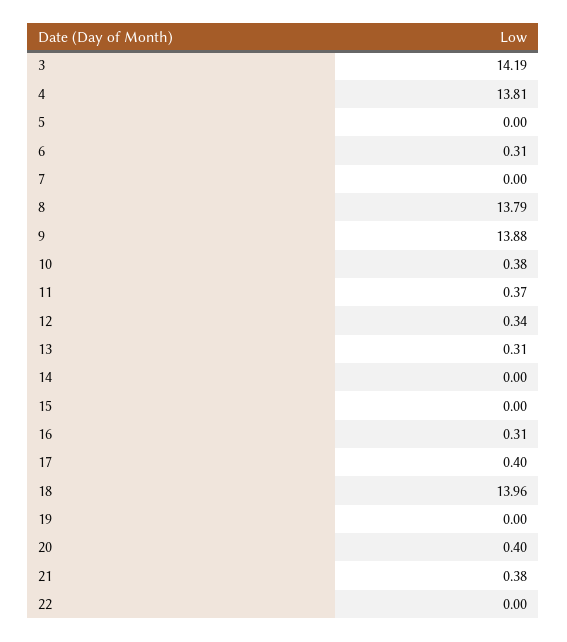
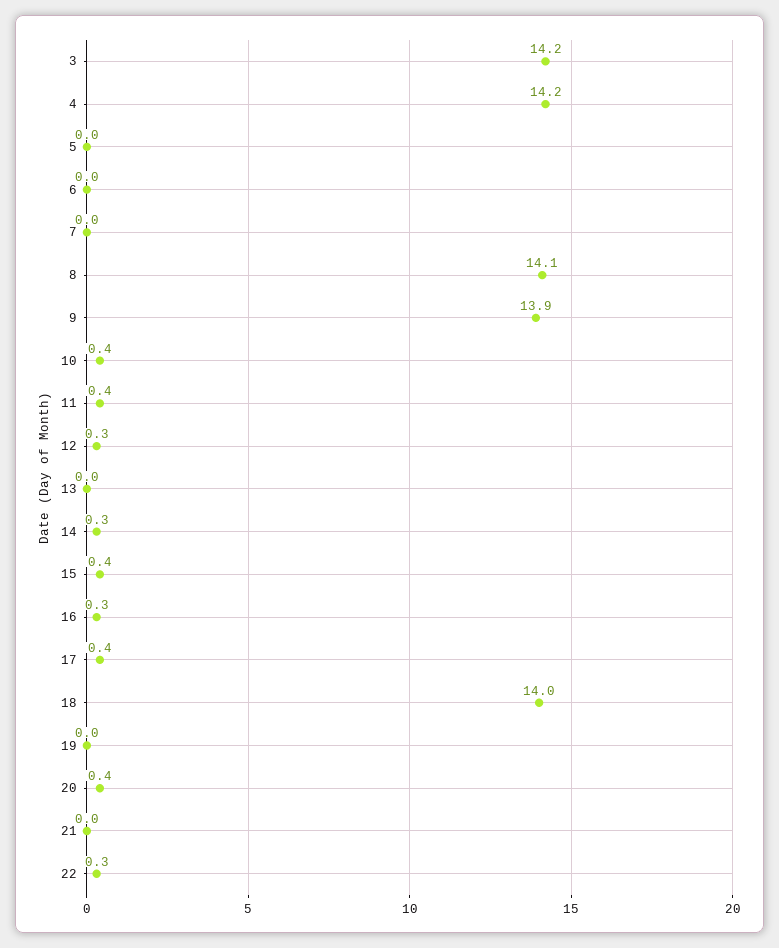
4: 13.81 -> 14.2
6: 0.31 -> 0
8: 13.79 -> 14.1
13: 0.31 -> 0
14: 0 -> 0.3
15: 0 -> 0.4
21: 0.38 -> 0
22: 0 -> 0.3

